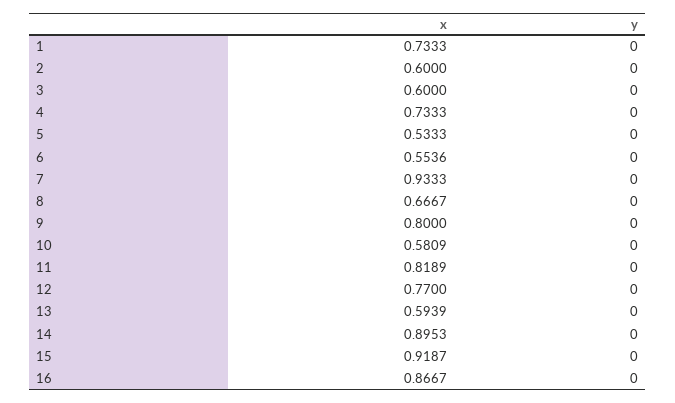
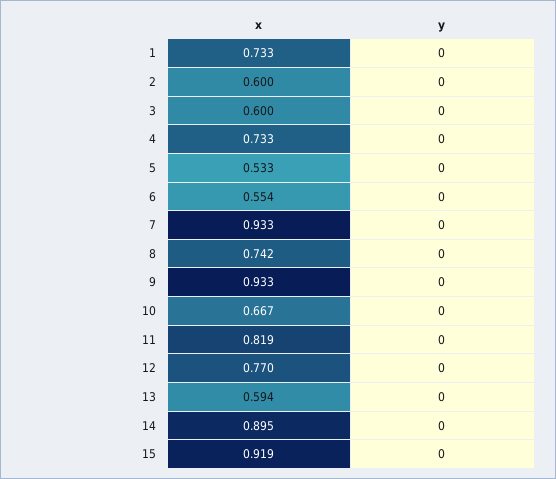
x, 8: 0.6667 -> 0.742
x, 9: 0.8 -> 0.933
x, 10: 0.5809 -> 0.667
x, 16: 0.8667 -> none
y, 16: 0 -> none

